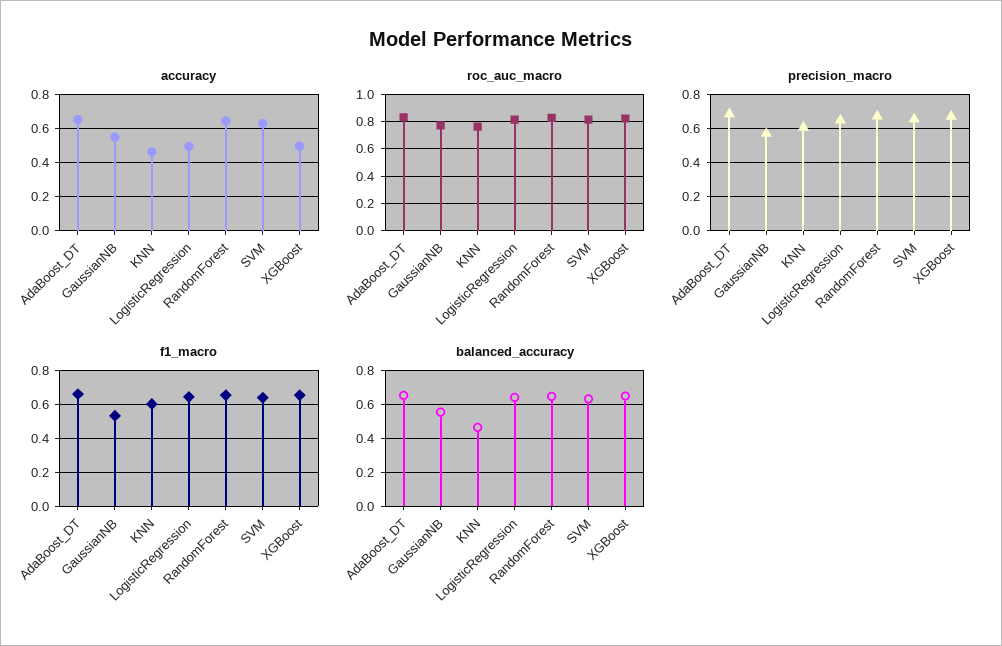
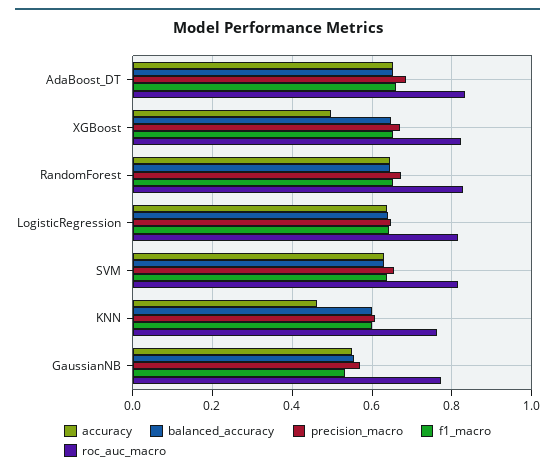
accuracy, LogisticRegression: 0.5 -> 0.64
balanced_accuracy, KNN: 0.45 -> 0.6

